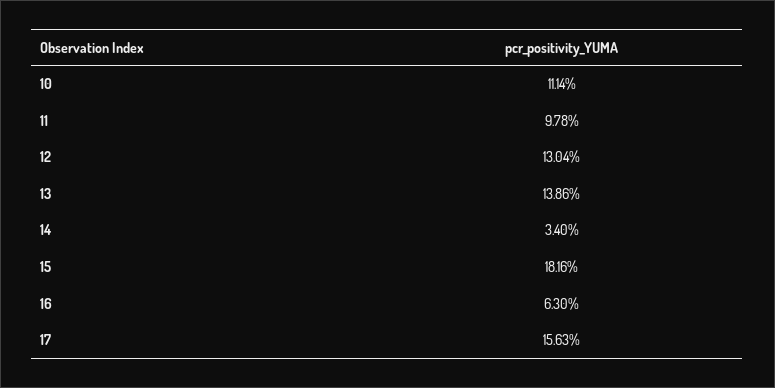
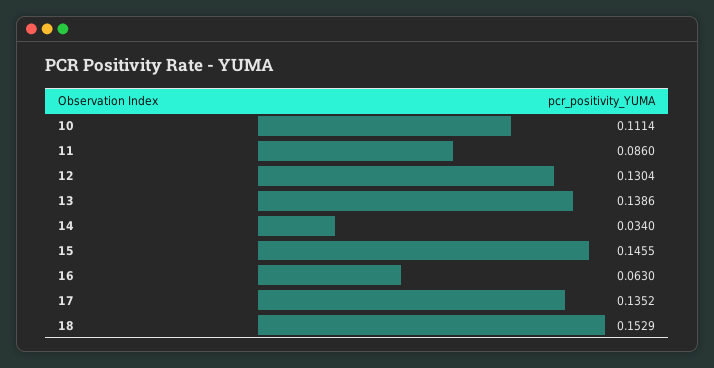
11: 0.0978 -> 0.086
15: 0.1816 -> 0.1455
17: 0.1563 -> 0.1352
18: none -> 0.1529

